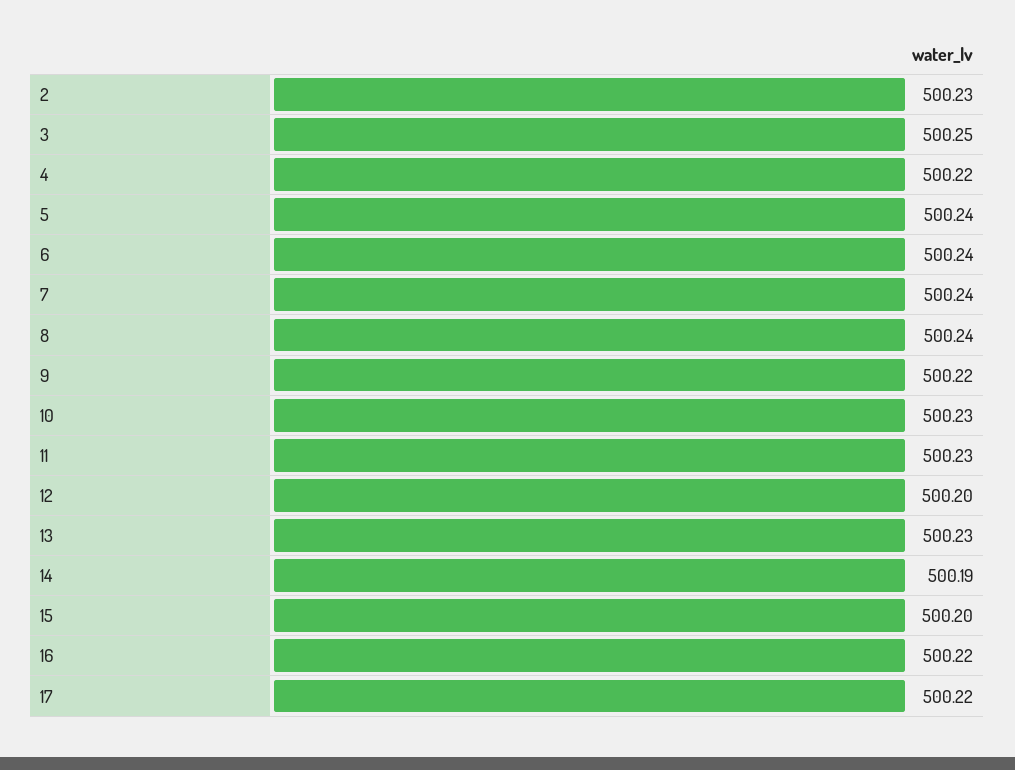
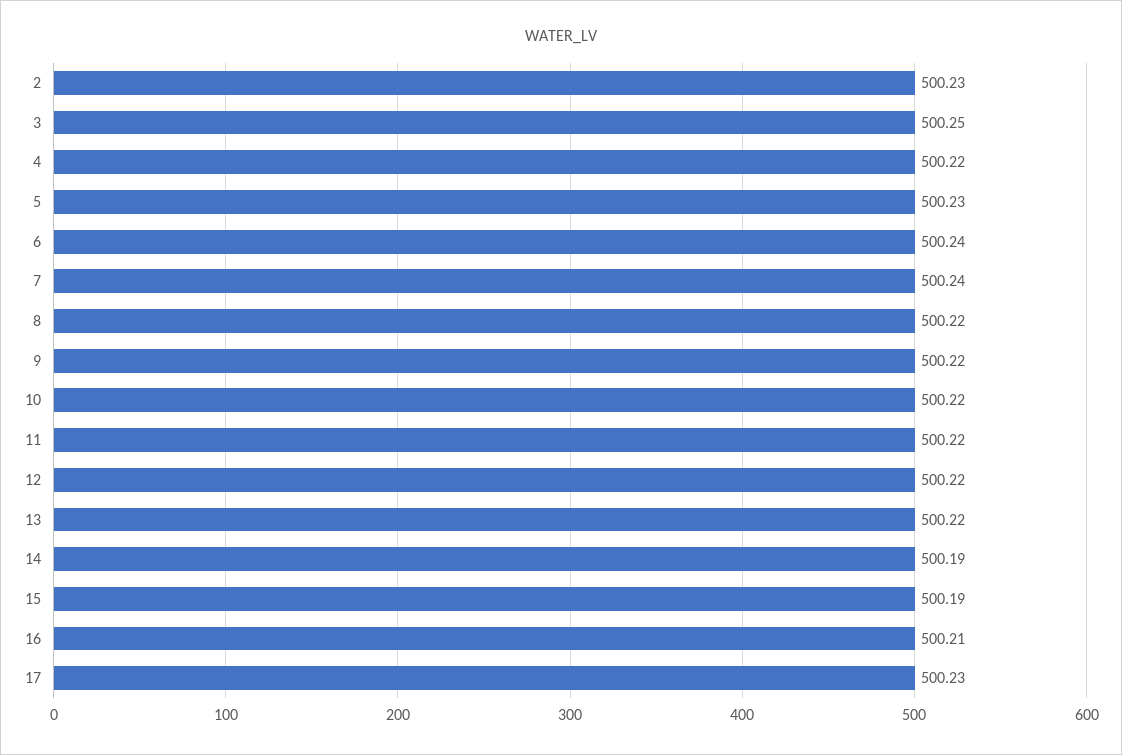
5: 500.24 -> 500.23
8: 500.24 -> 500.22
10: 500.23 -> 500.22
11: 500.23 -> 500.22
12: 500.2 -> 500.22
13: 500.23 -> 500.22
15: 500.2 -> 500.19
16: 500.22 -> 500.21
17: 500.22 -> 500.23

